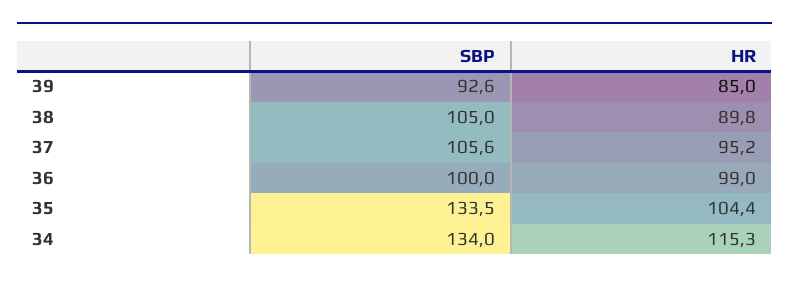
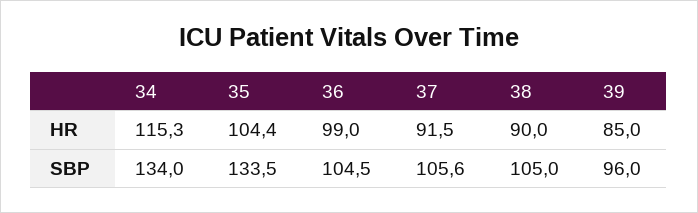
SBP, 39: 92.6 -> 96
HR, 38: 89.8 -> 90
HR, 37: 95.2 -> 91.5
SBP, 36: 100 -> 104.5

